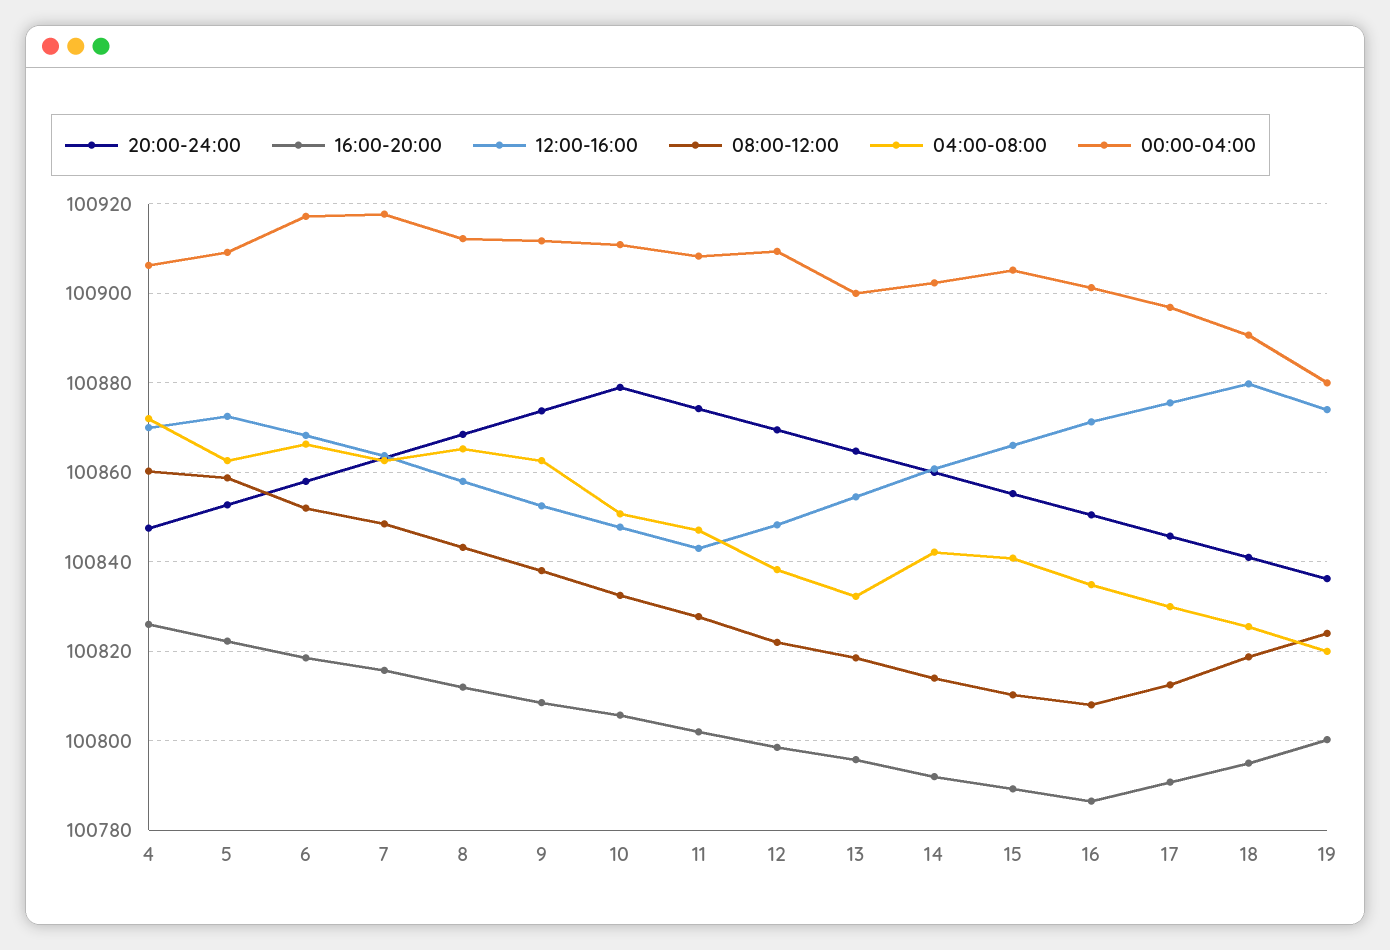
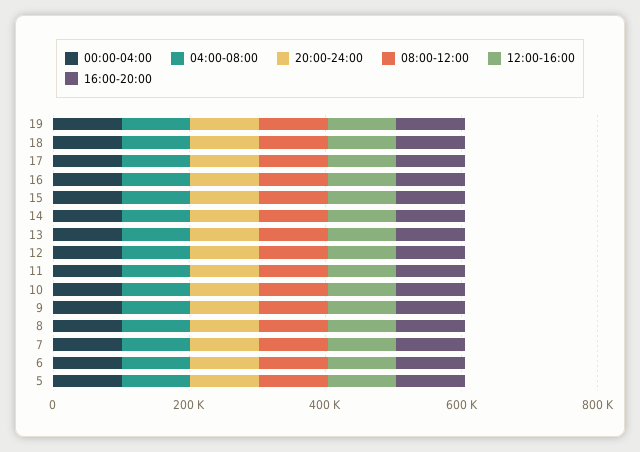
20:00-24:00, 4: 100848 -> none
16:00-20:00, 4: 100826 -> none
12:00-16:00, 4: 100870 -> none
08:00-12:00, 4: 100860 -> none
04:00-08:00, 4: 100872 -> none
00:00-04:00, 4: 100906 -> none

